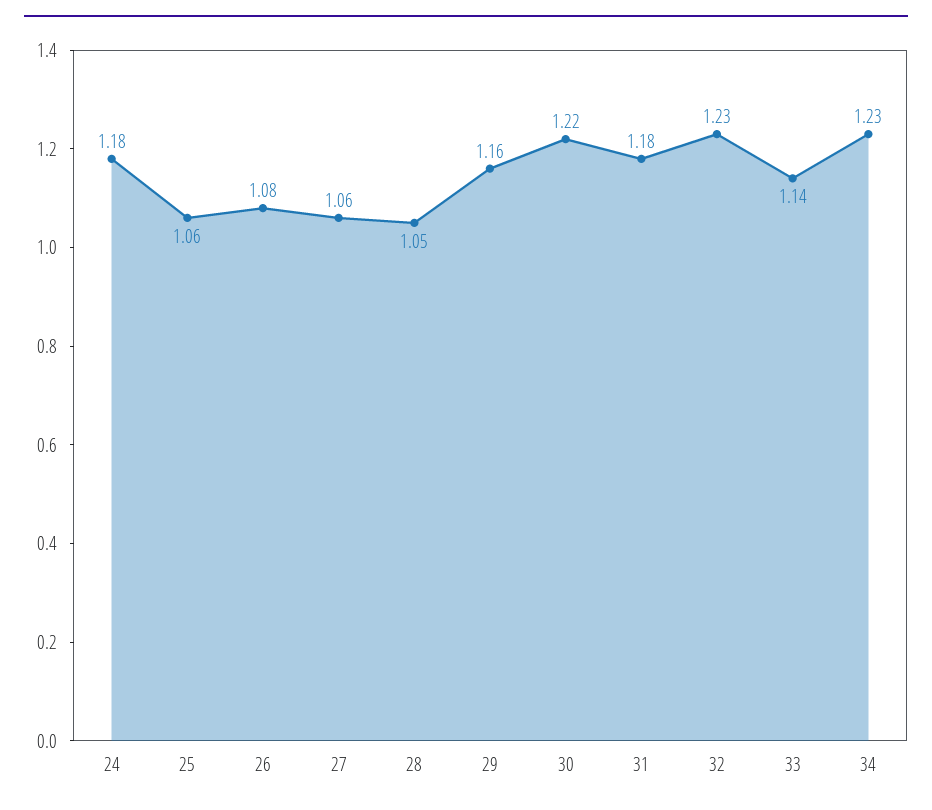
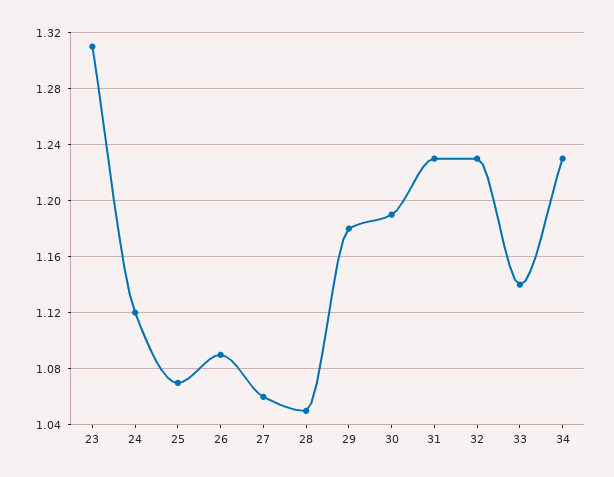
24: 1.18 -> 1.12
25: 1.06 -> 1.07
26: 1.08 -> 1.09
29: 1.16 -> 1.18
30: 1.22 -> 1.19
31: 1.18 -> 1.23
23: none -> 1.31

